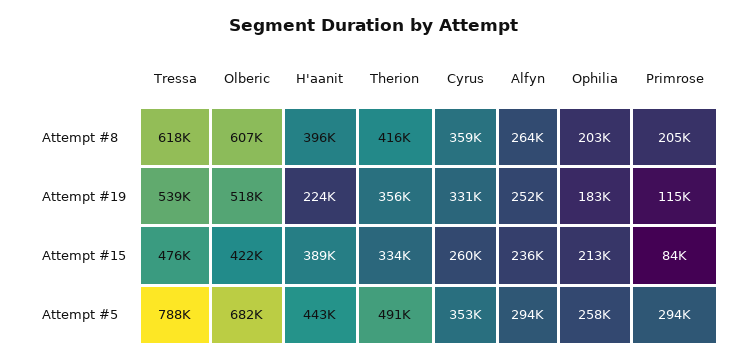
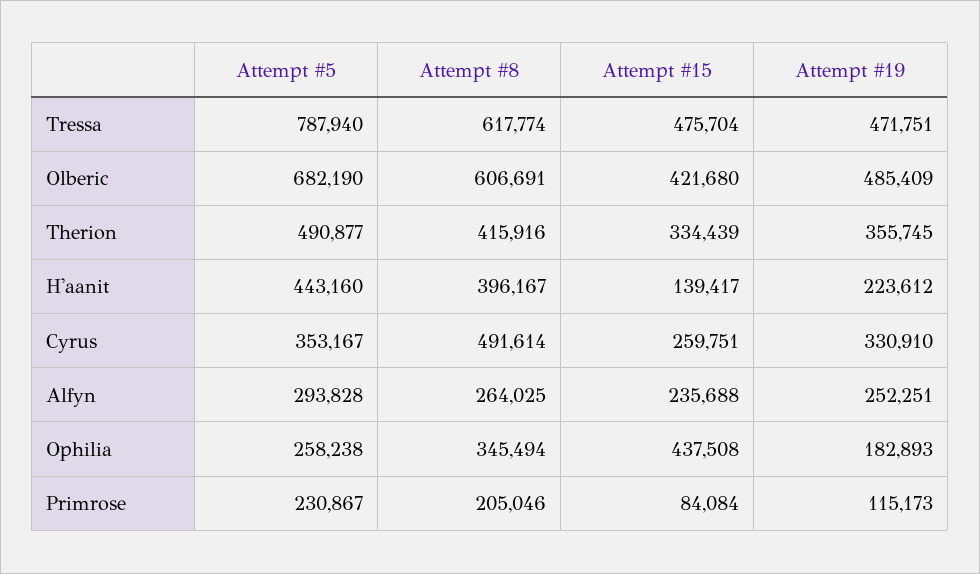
Cyrus, Attempt #8: 359000 -> 491614
Ophilia, Attempt #8: 203000 -> 345494
Tressa, Attempt #19: 539000 -> 471751
Olberic, Attempt #19: 518000 -> 485409
H'aanit, Attempt #15: 389000 -> 139417
Ophilia, Attempt #15: 213000 -> 437508
Primrose, Attempt #5: 294000 -> 230867

